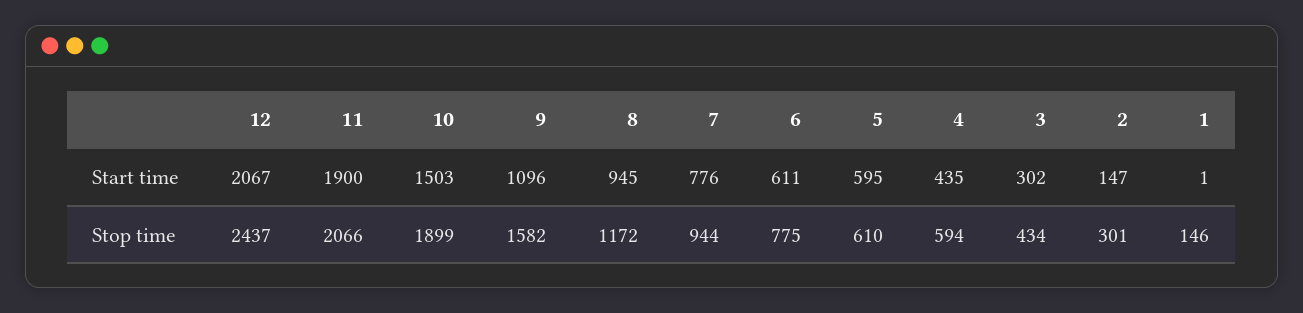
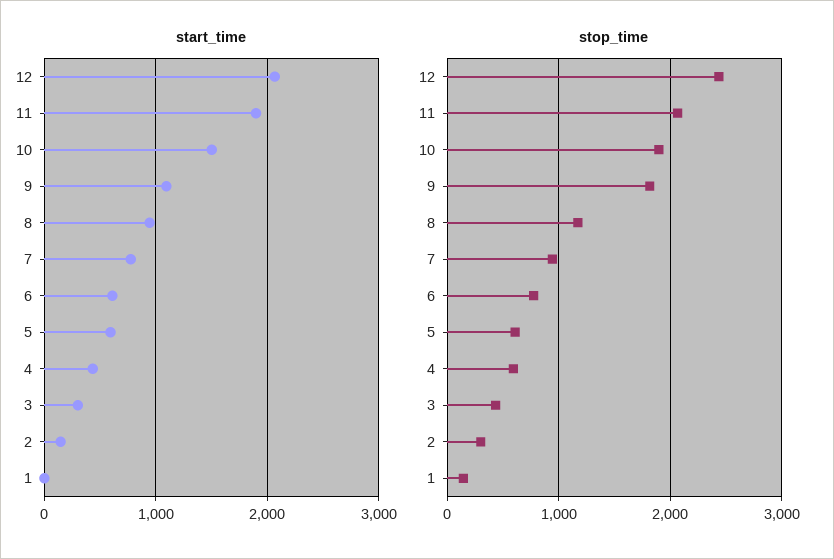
Stop time, 9: 1582 -> 1800

